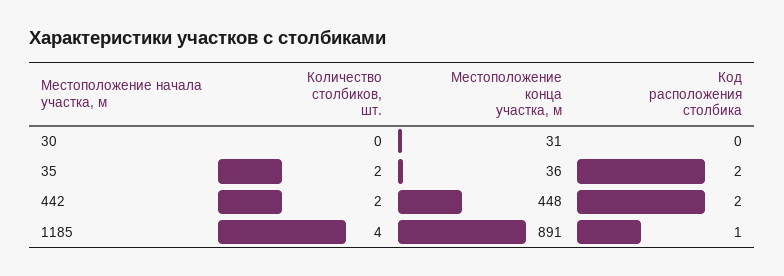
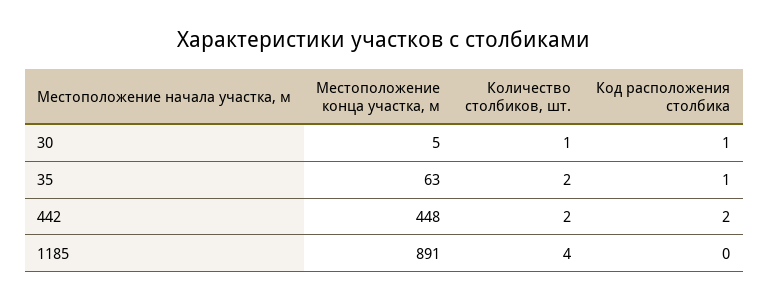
Количество столбиков, шт., 30: 0 -> 1
Местоположение конца участка, м, 30: 31 -> 5
Код расположения столбика, 30: 0 -> 1
Местоположение конца участка, м, 35: 36 -> 63
Код расположения столбика, 35: 2 -> 1
Код расположения столбика, 1185: 1 -> 0

